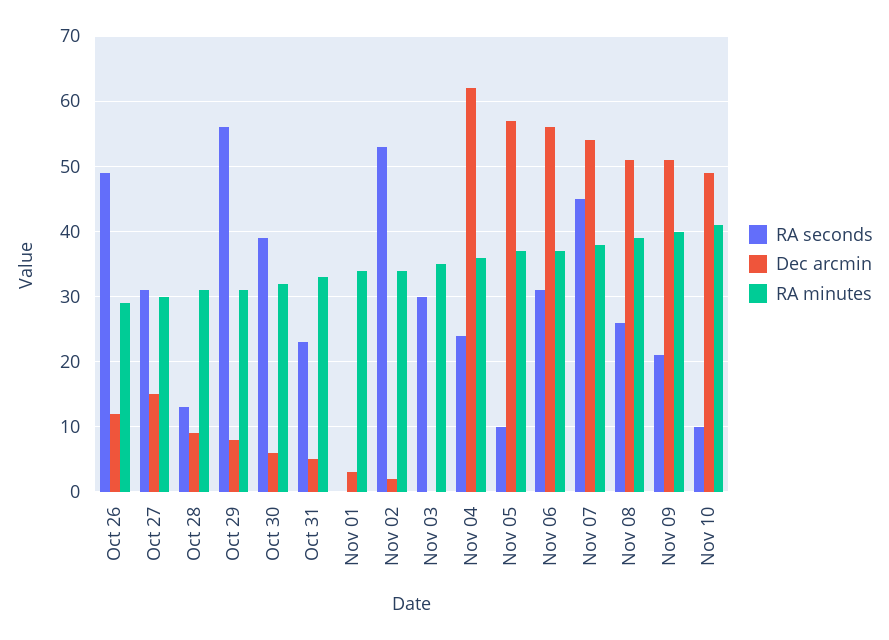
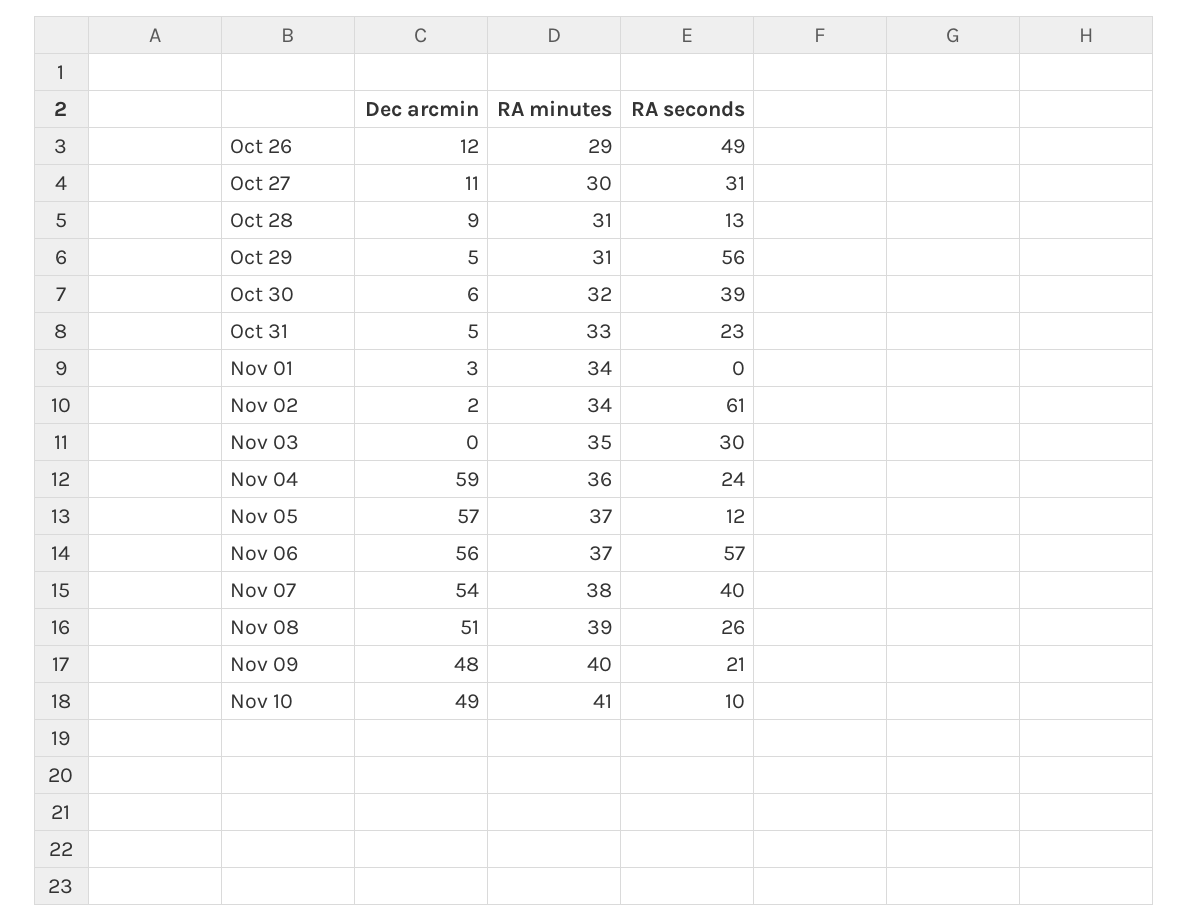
Dec arcmin, Oct 27: 15 -> 11
Dec arcmin, Oct 29: 8 -> 5
RA seconds, Nov 02: 53 -> 61
Dec arcmin, Nov 04: 62 -> 59
RA seconds, Nov 05: 10 -> 12
RA seconds, Nov 06: 31 -> 57
RA seconds, Nov 07: 45 -> 40
Dec arcmin, Nov 09: 51 -> 48

